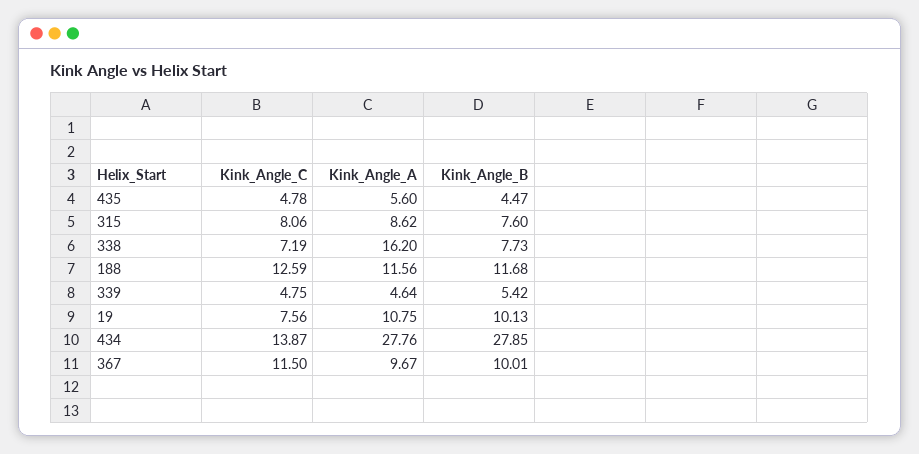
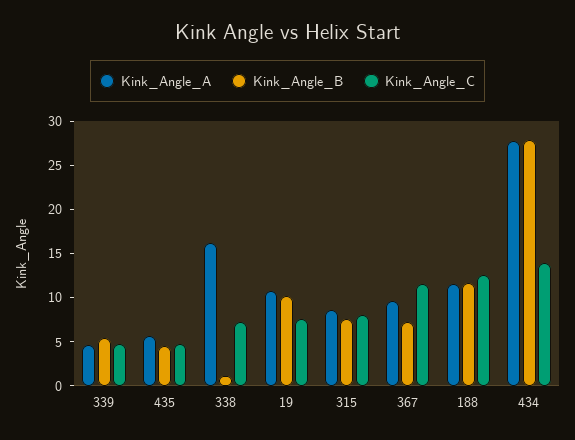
Kink_Angle_B, 338: 7.73 -> 1
Kink_Angle_B, 367: 10.01 -> 7

